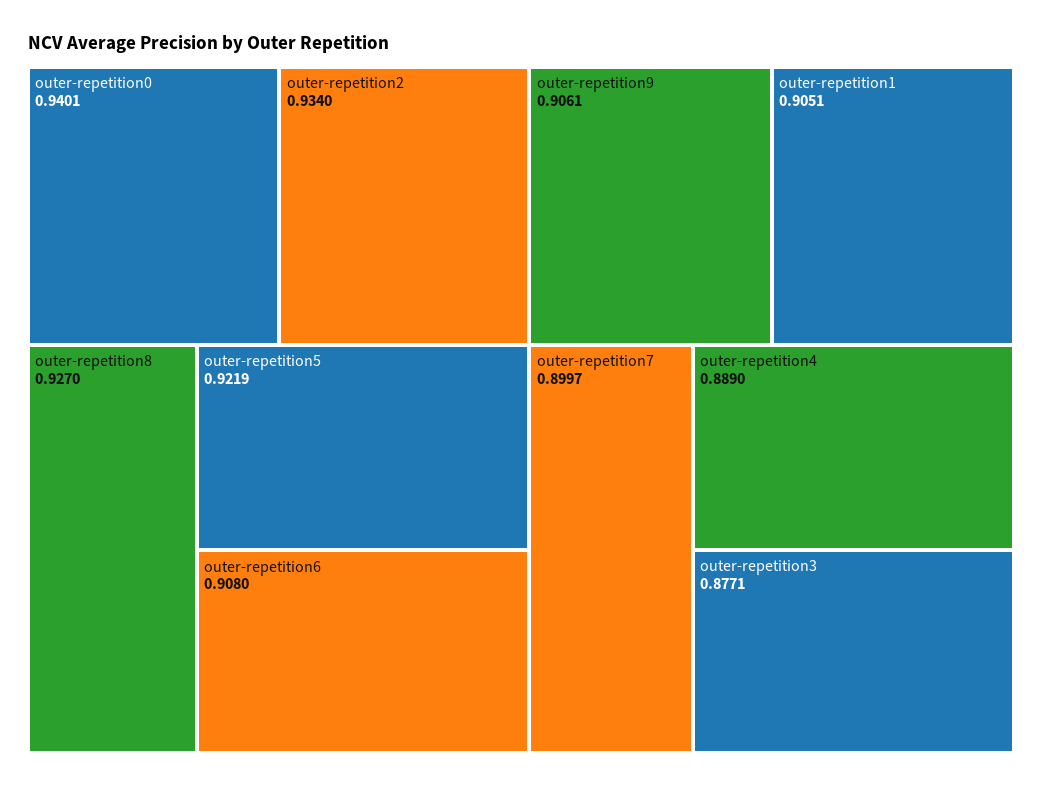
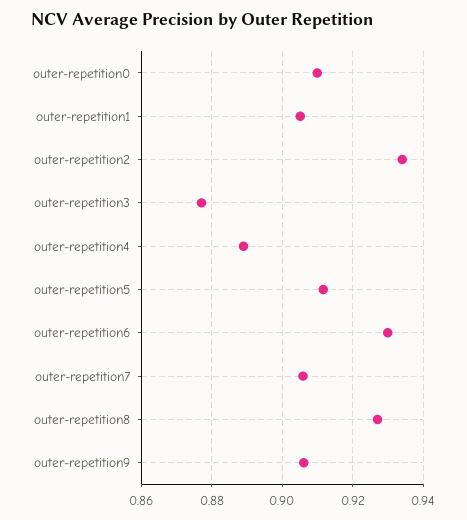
outer-repetition0: 0.9401 -> 0.91
outer-repetition5: 0.9219 -> 0.912
outer-repetition6: 0.908 -> 0.93
outer-repetition7: 0.8997 -> 0.906

